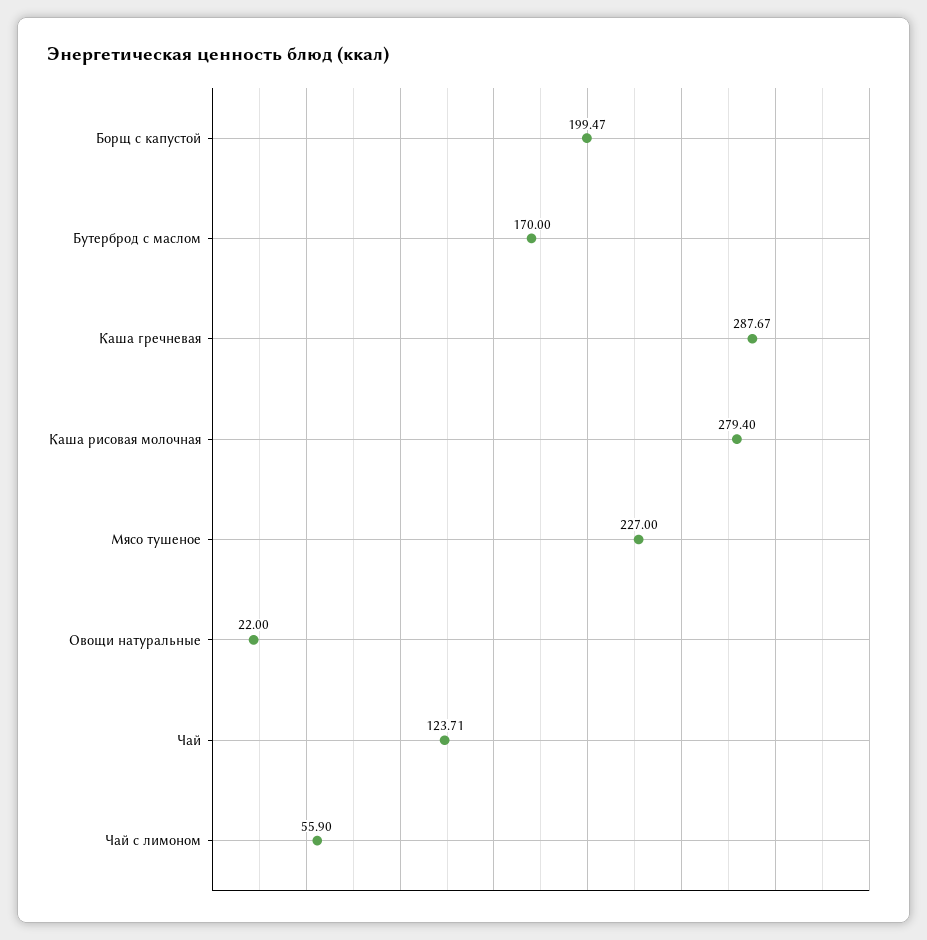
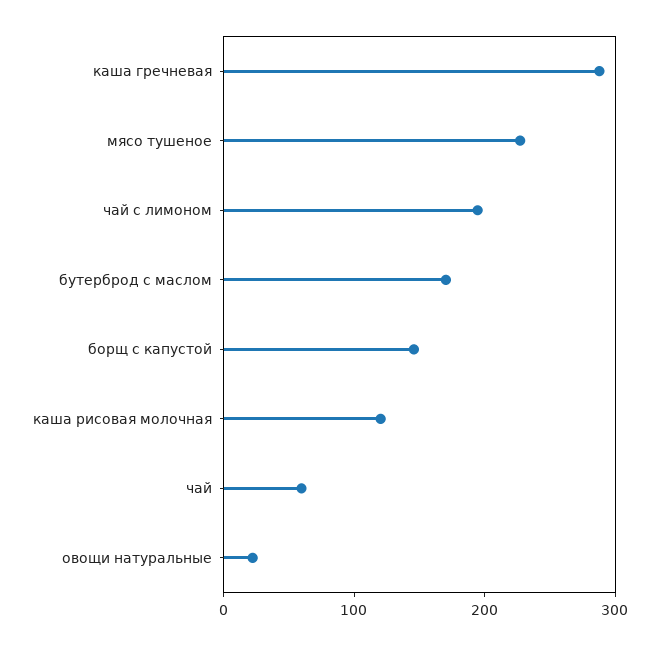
Борщ с капустой: 199.47 -> 140
Каша рисовая молочная: 279.4 -> 120
Чай: 123.71 -> 60
Чай с лимоном: 55.9 -> 200

